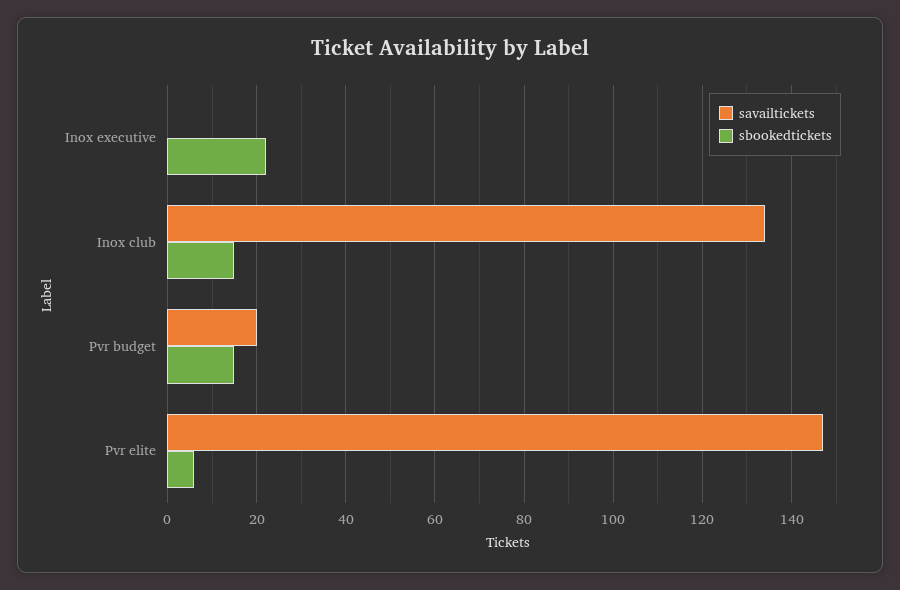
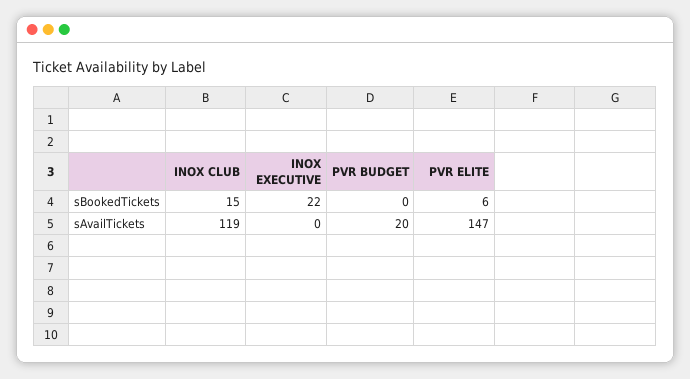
savailtickets, Inox club: 135 -> 119
sbookedtickets, Pvr budget: 15 -> 0

